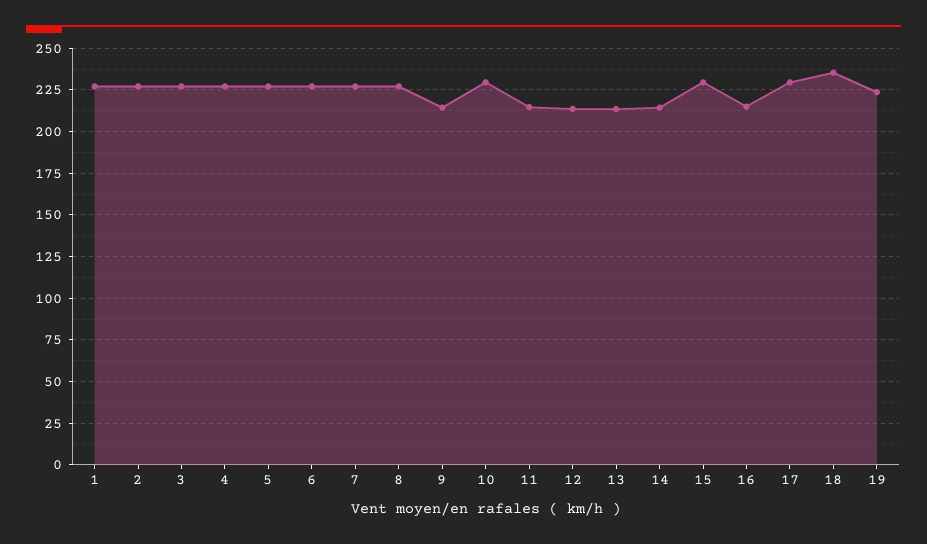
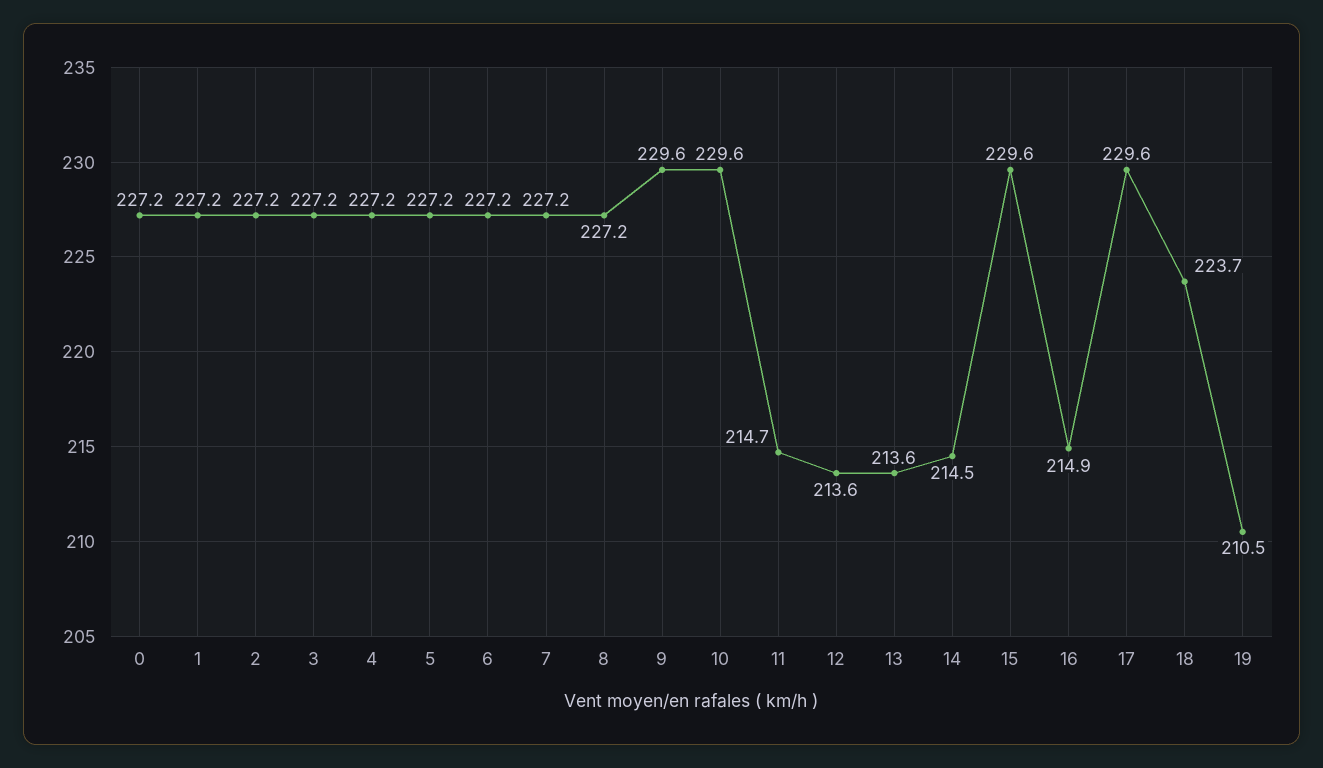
9: 215 -> 229.6
18: 235 -> 223.7
19: 225 -> 210.5
0: none -> 227.2

